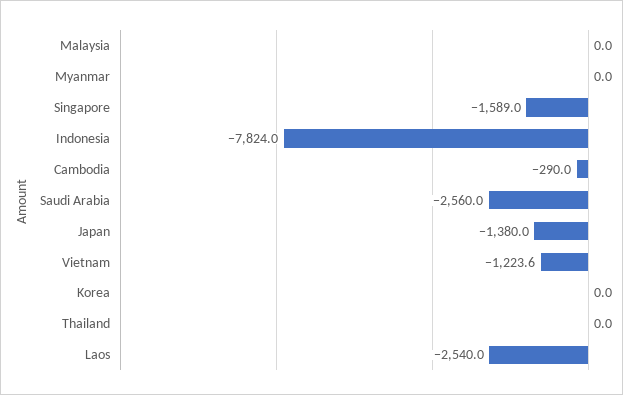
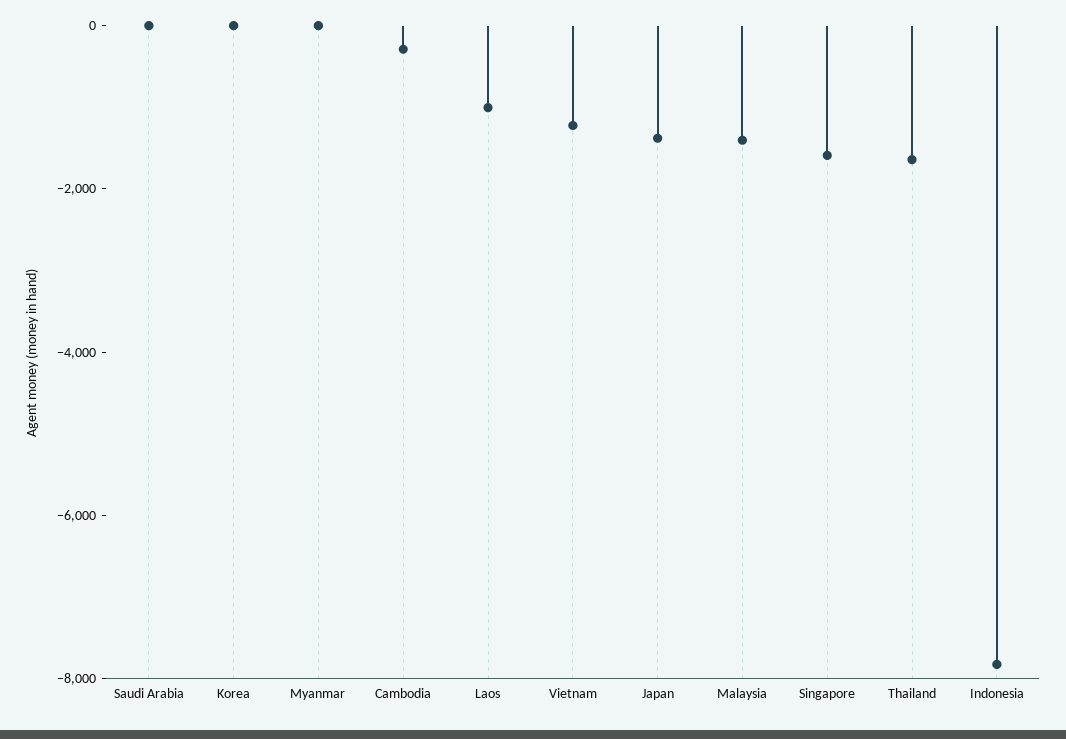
Malaysia: 0 -> -1500
Saudi Arabia: -2560 -> 0
Thailand: 0 -> -1500
Laos: -2540 -> -1000

